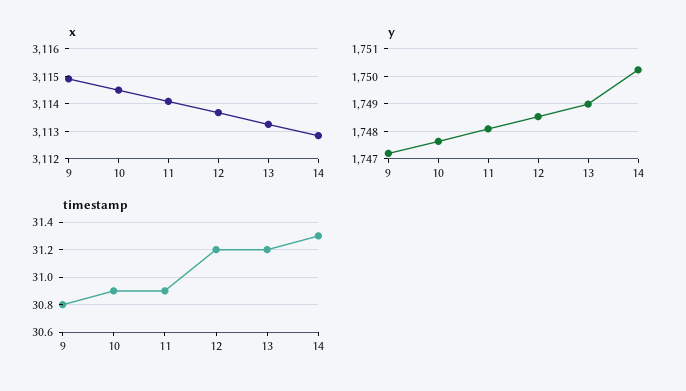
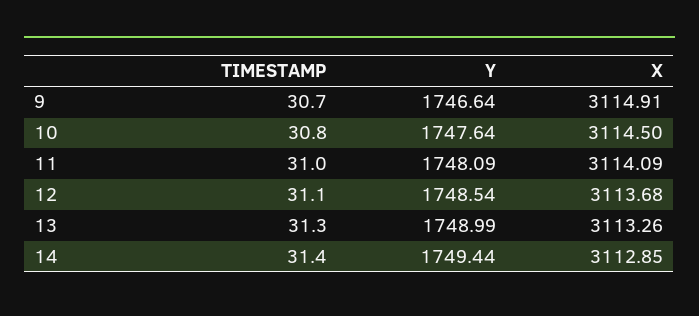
y, 9: 1747.25 -> 1746.64
y, 14: 1750.25 -> 1749.44
timestamp, 9: 30.8 -> 30.7
timestamp, 10: 30.9 -> 30.8
timestamp, 11: 30.9 -> 31
timestamp, 12: 31.2 -> 31.1
timestamp, 13: 31.2 -> 31.3
timestamp, 14: 31.3 -> 31.4

